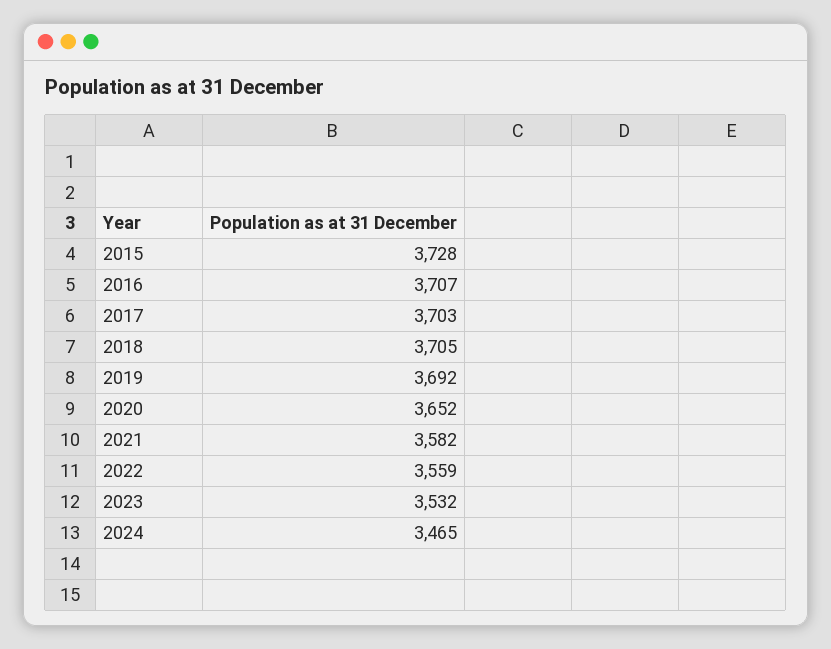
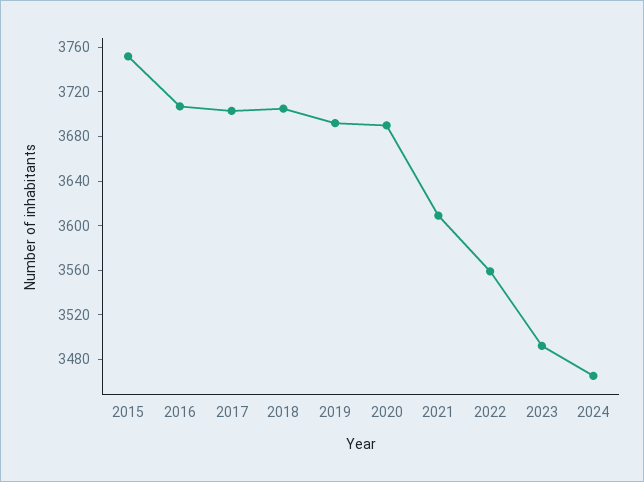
2015: 3728 -> 3750
2020: 3652 -> 3690
2021: 3582 -> 3610
2023: 3532 -> 3490

